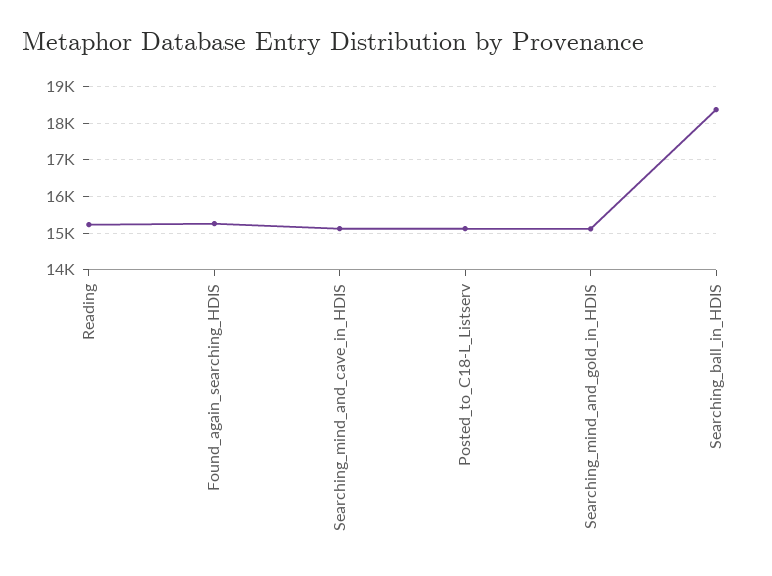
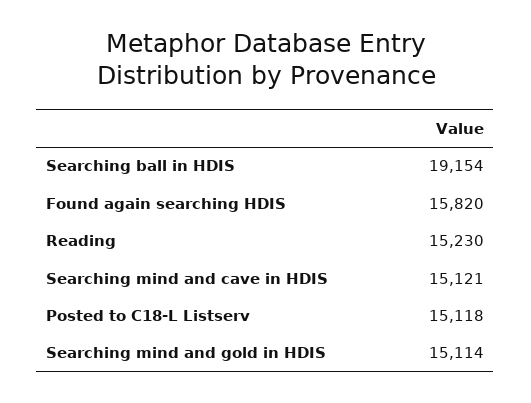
Found_again_searching_HDIS: 15200 -> 15820
Searching_ball_in_HDIS: 18400 -> 19154

